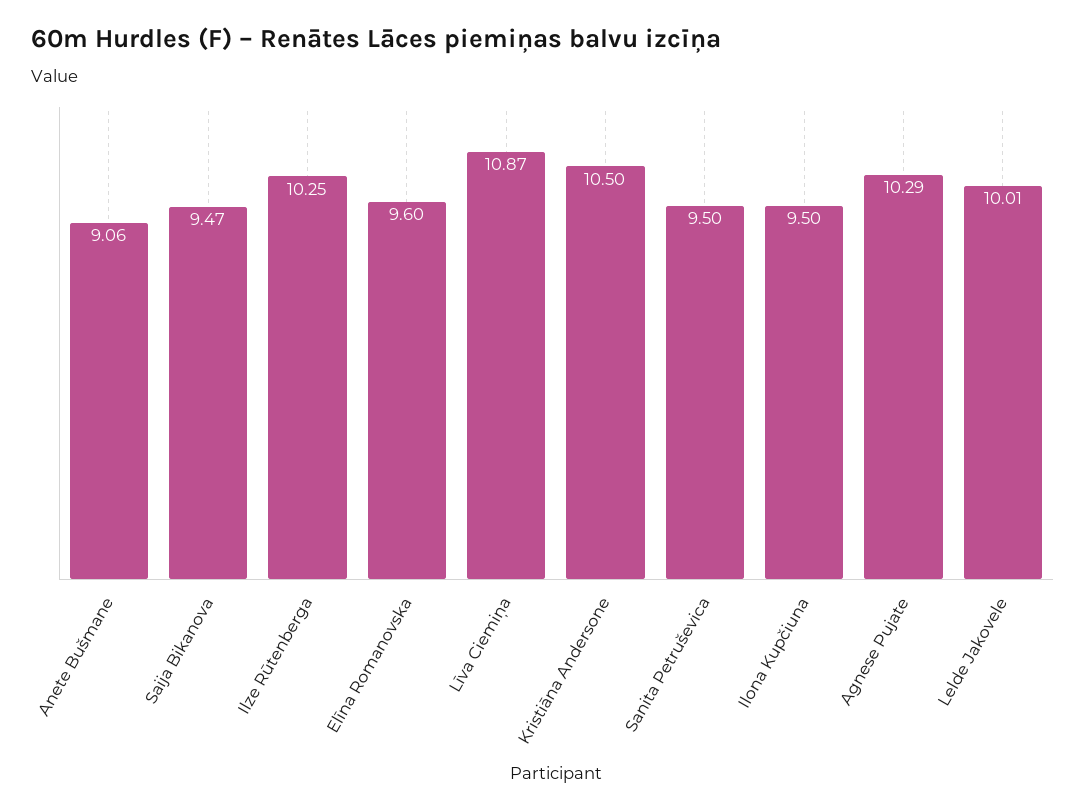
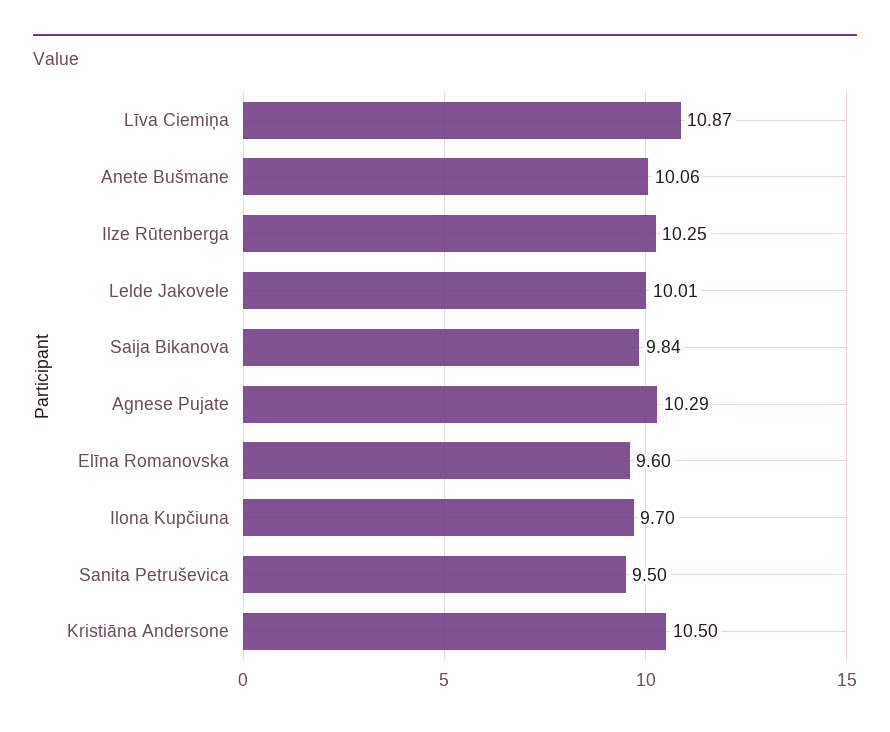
Anete Bušmane: 9.06 -> 10.06
Saija Bikanova: 9.47 -> 9.84
Ilona Kupčiuna: 9.5 -> 9.7

